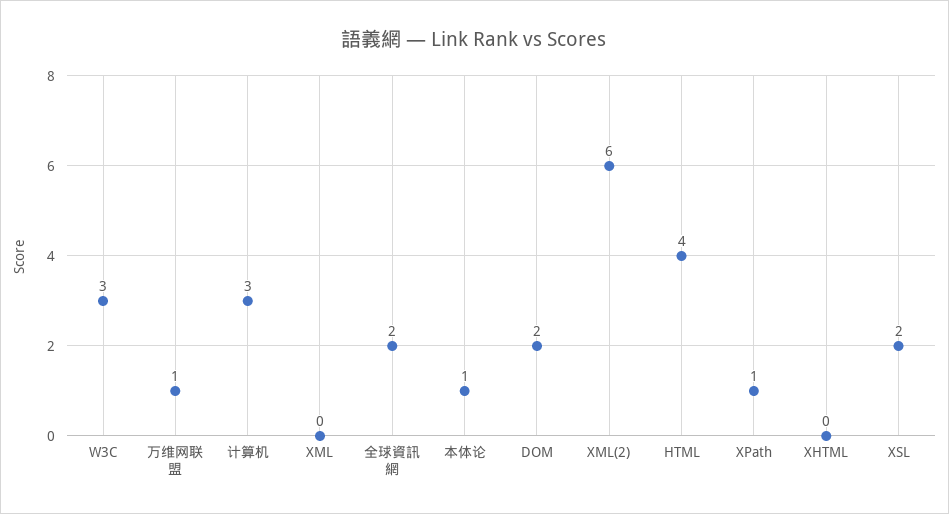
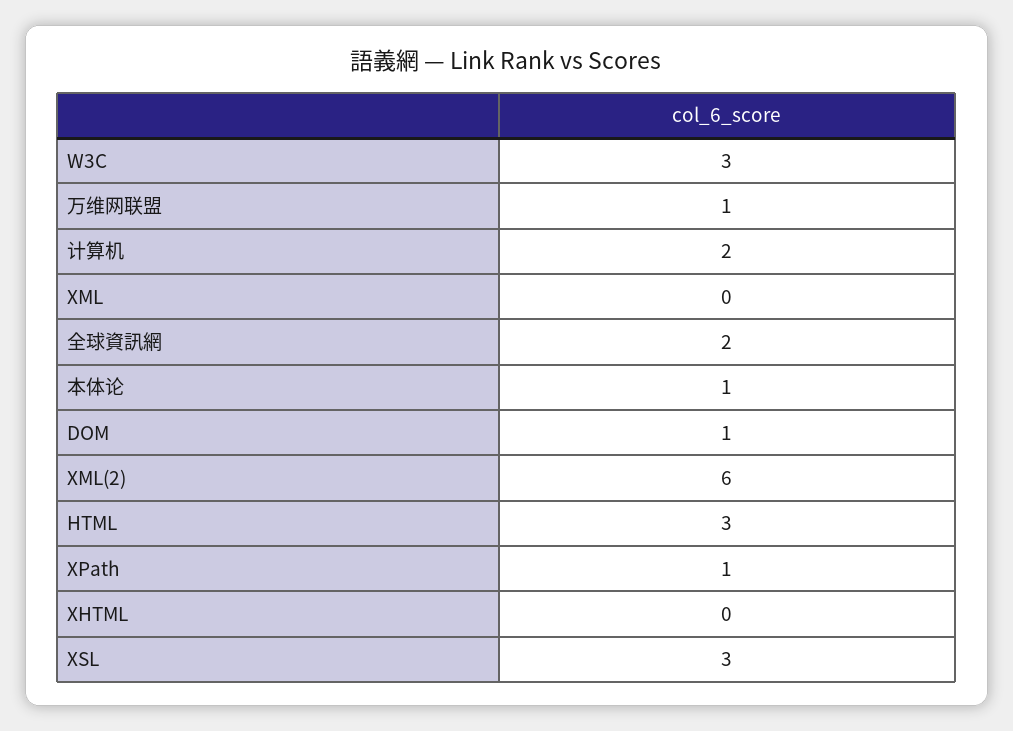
计算机: 3 -> 2
DOM: 2 -> 1
HTML: 4 -> 3
XSL: 2 -> 3

